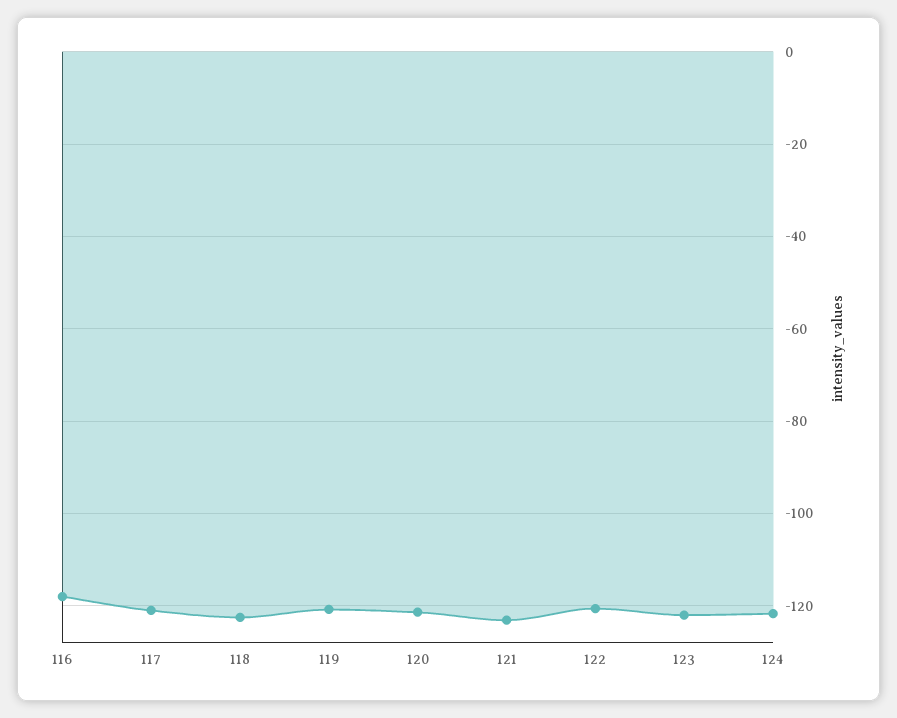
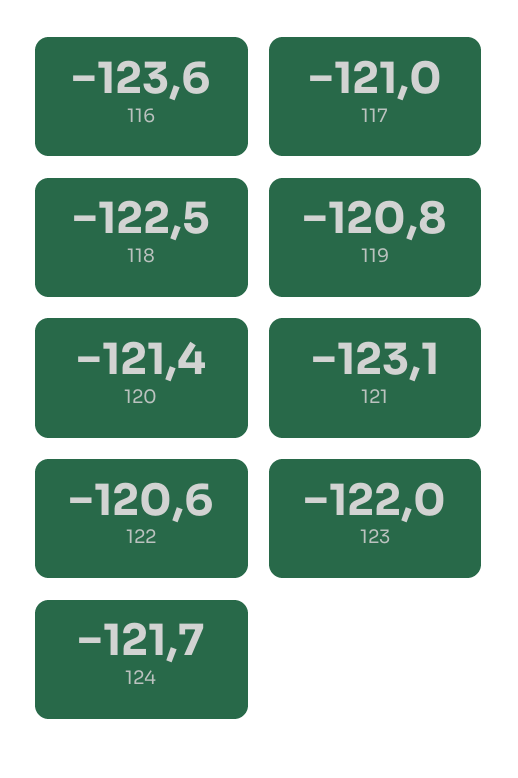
116: -118 -> -123.6

